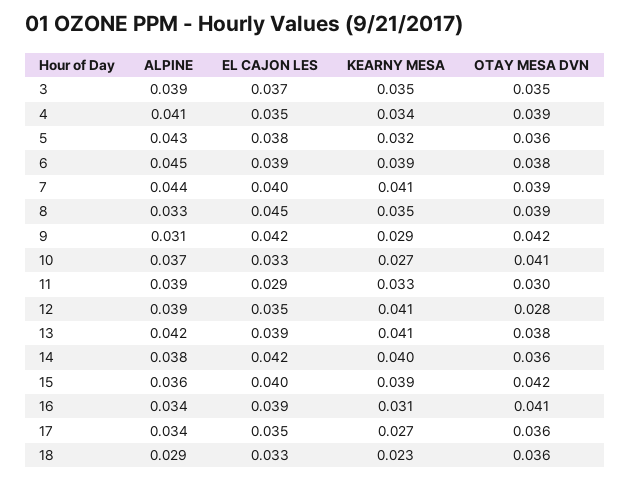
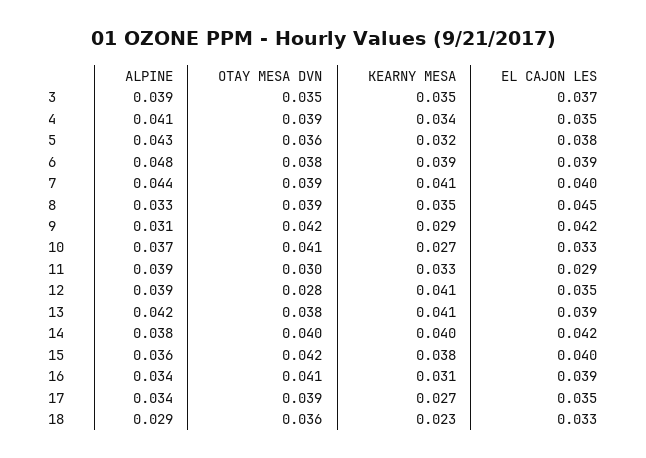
ALPINE, 6: 0.045 -> 0.048
OTAY MESA DVN, 14: 0.036 -> 0.04
KEARNY MESA, 15: 0.039 -> 0.038
OTAY MESA DVN, 17: 0.036 -> 0.039

